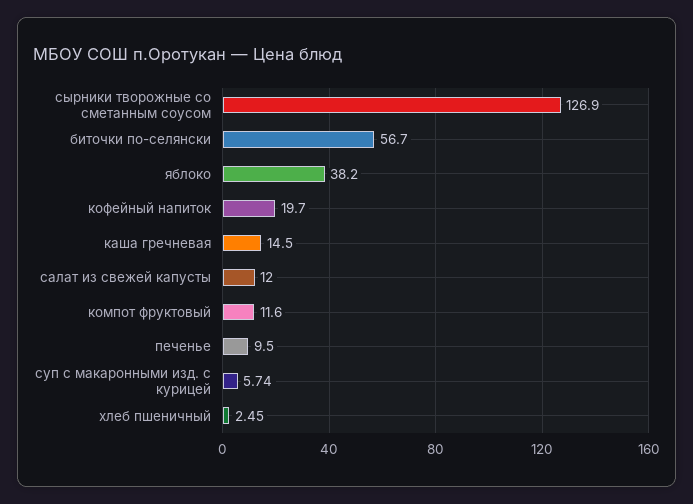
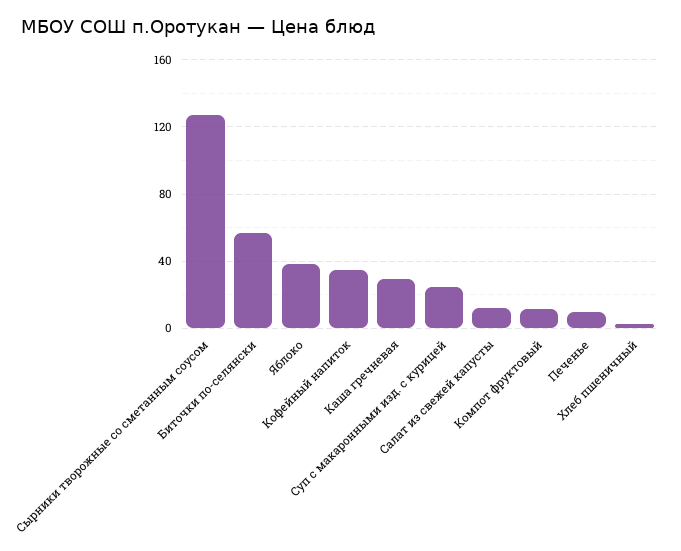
кофейный напиток: 19.7 -> 35
каша гречневая: 14.5 -> 30
суп с макаронными изд. с курицей: 5.74 -> 25

